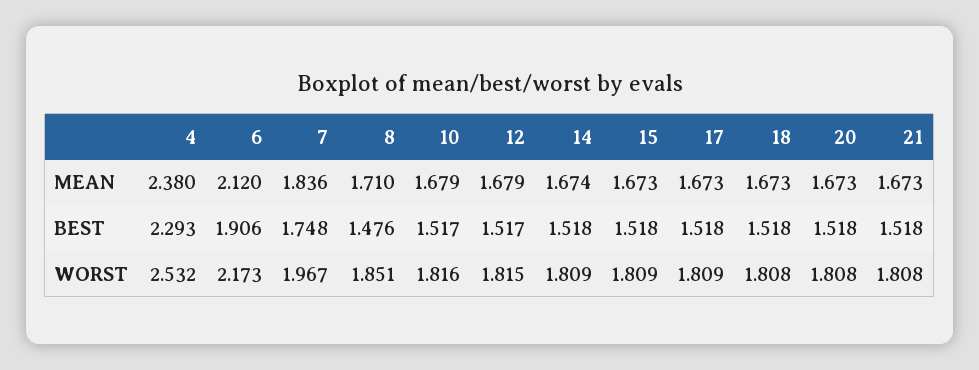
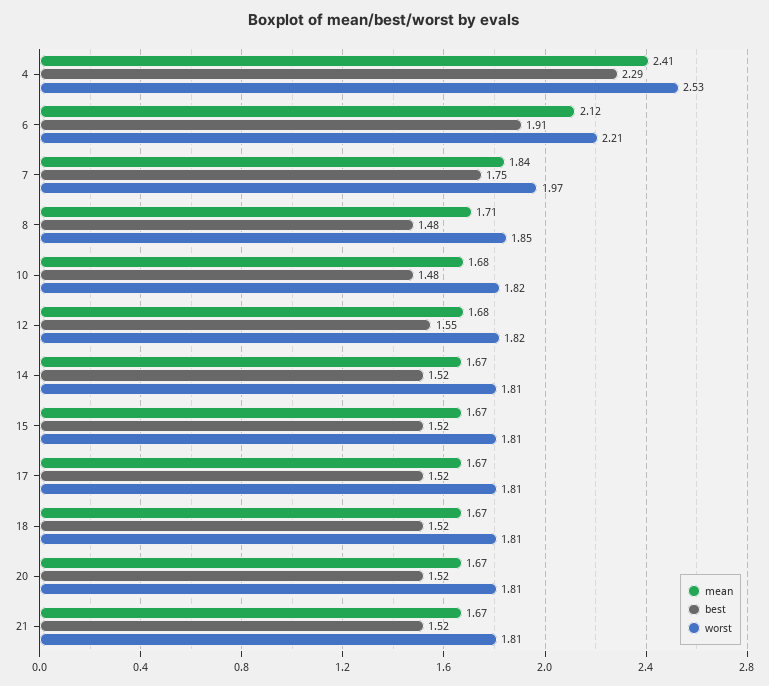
MEAN, 4: 2.38 -> 2.41
BEST, 10: 1.517 -> 1.48
BEST, 12: 1.517 -> 1.55
WORST, 6: 2.173 -> 2.21

